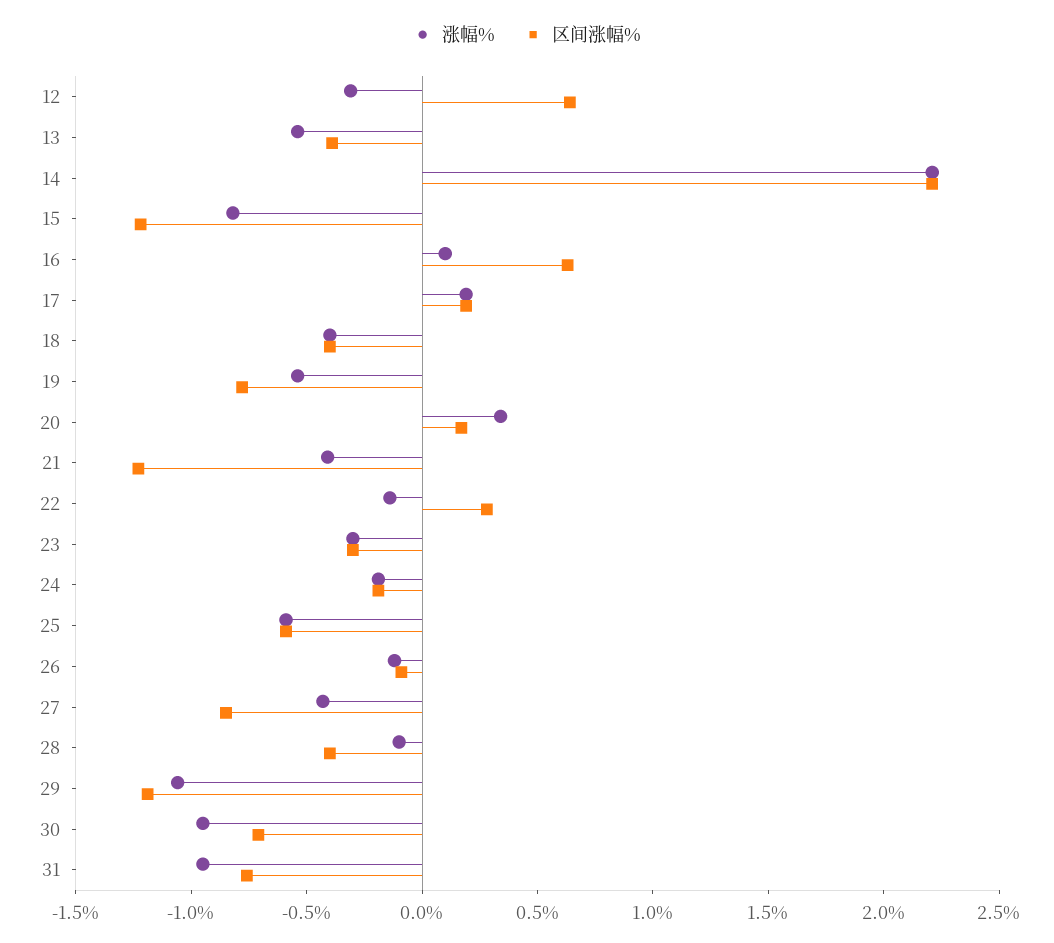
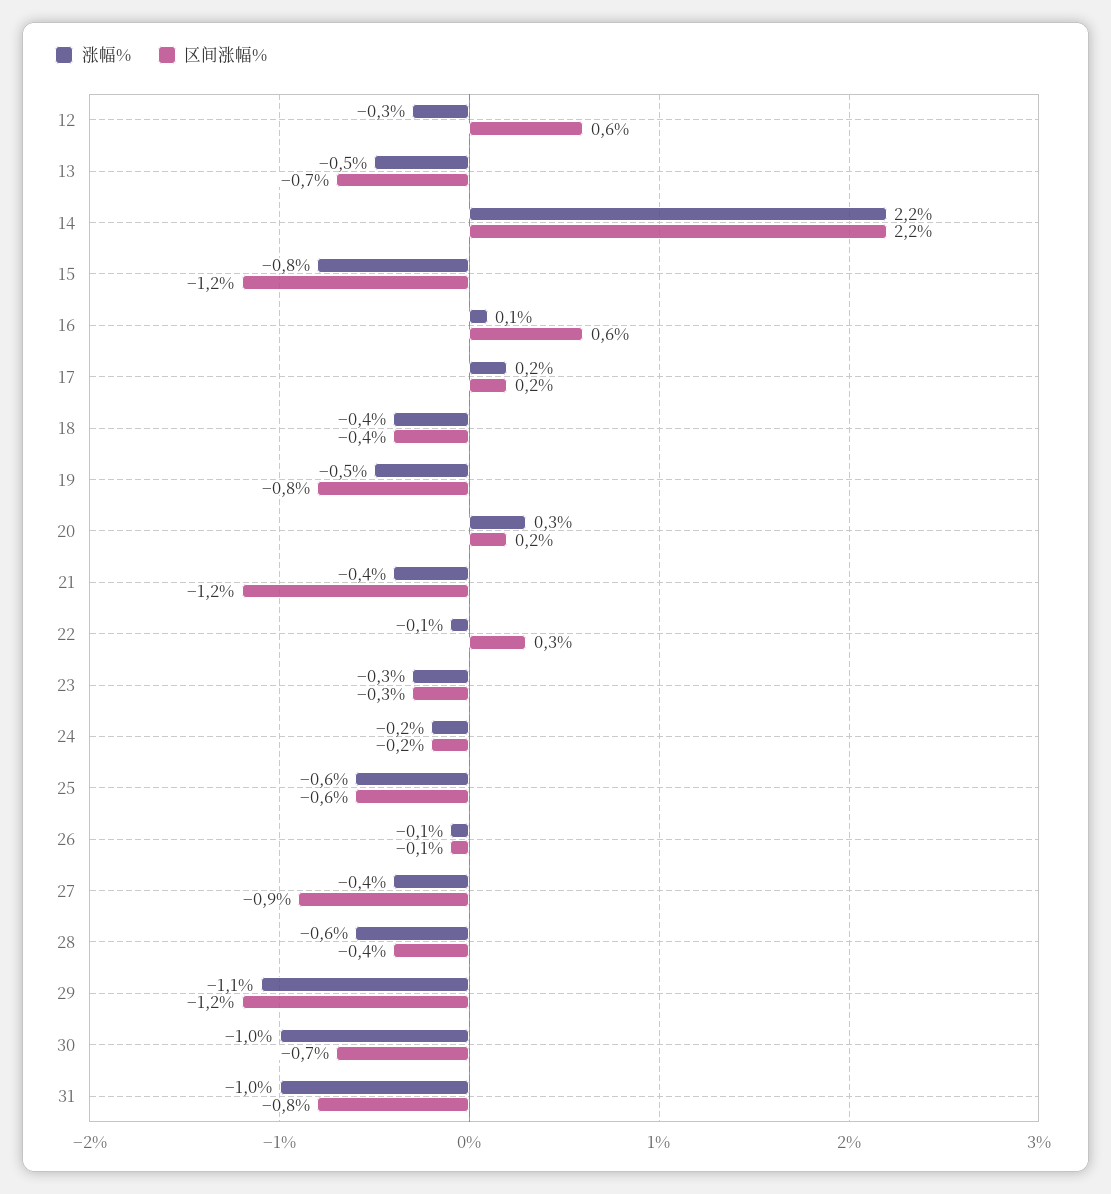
区间涨幅%, 13: -0.4 -> -0.7
涨幅%, 28: -0.1 -> -0.6

